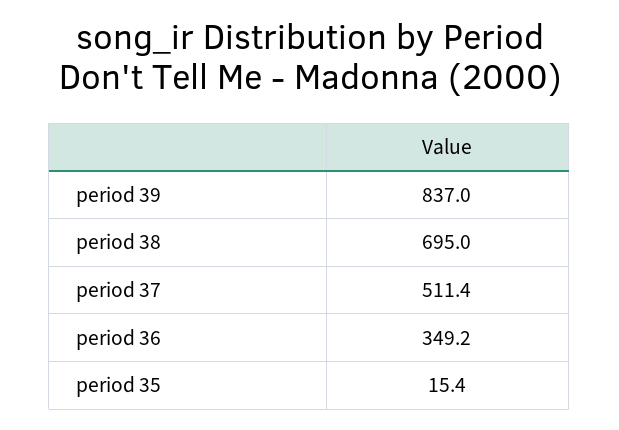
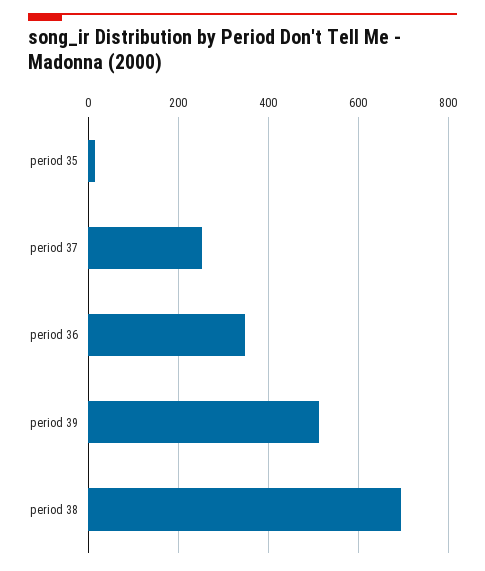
period 39: 837 -> 520
period 37: 511.4 -> 260

